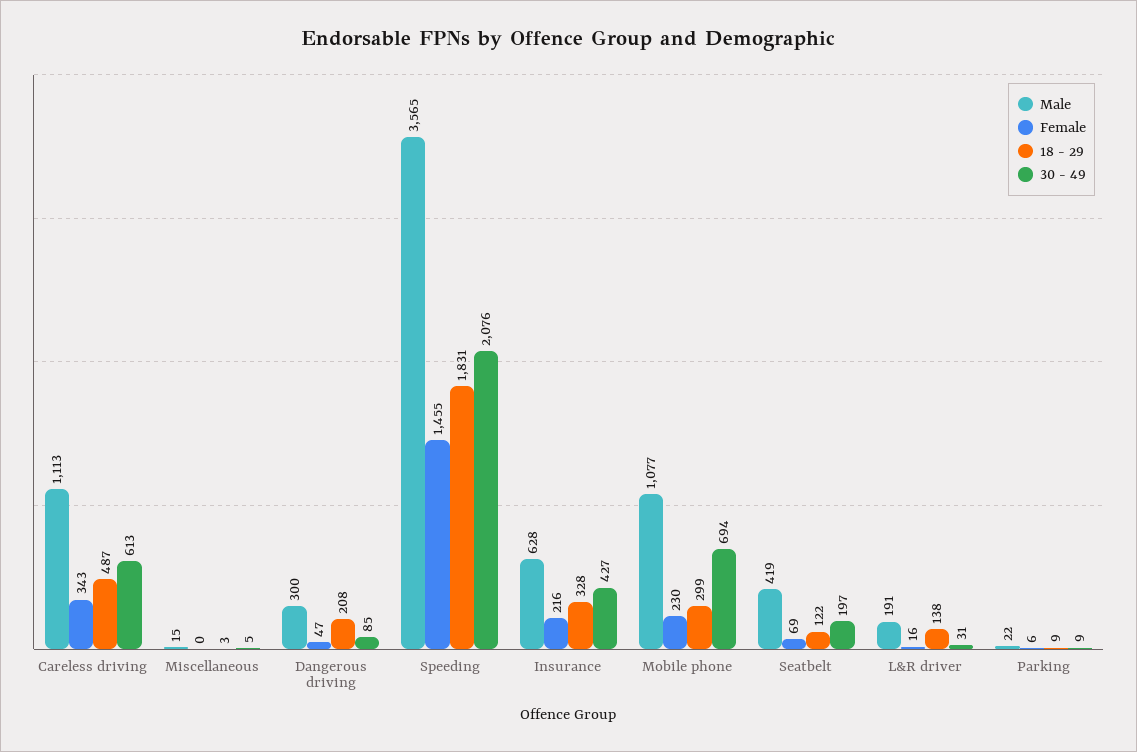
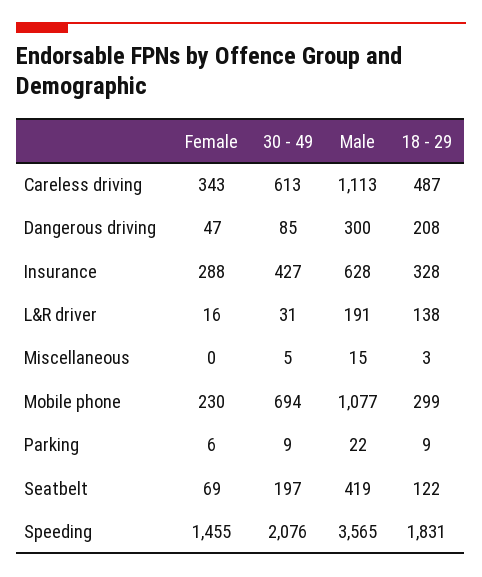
Female, Insurance: 216 -> 288

